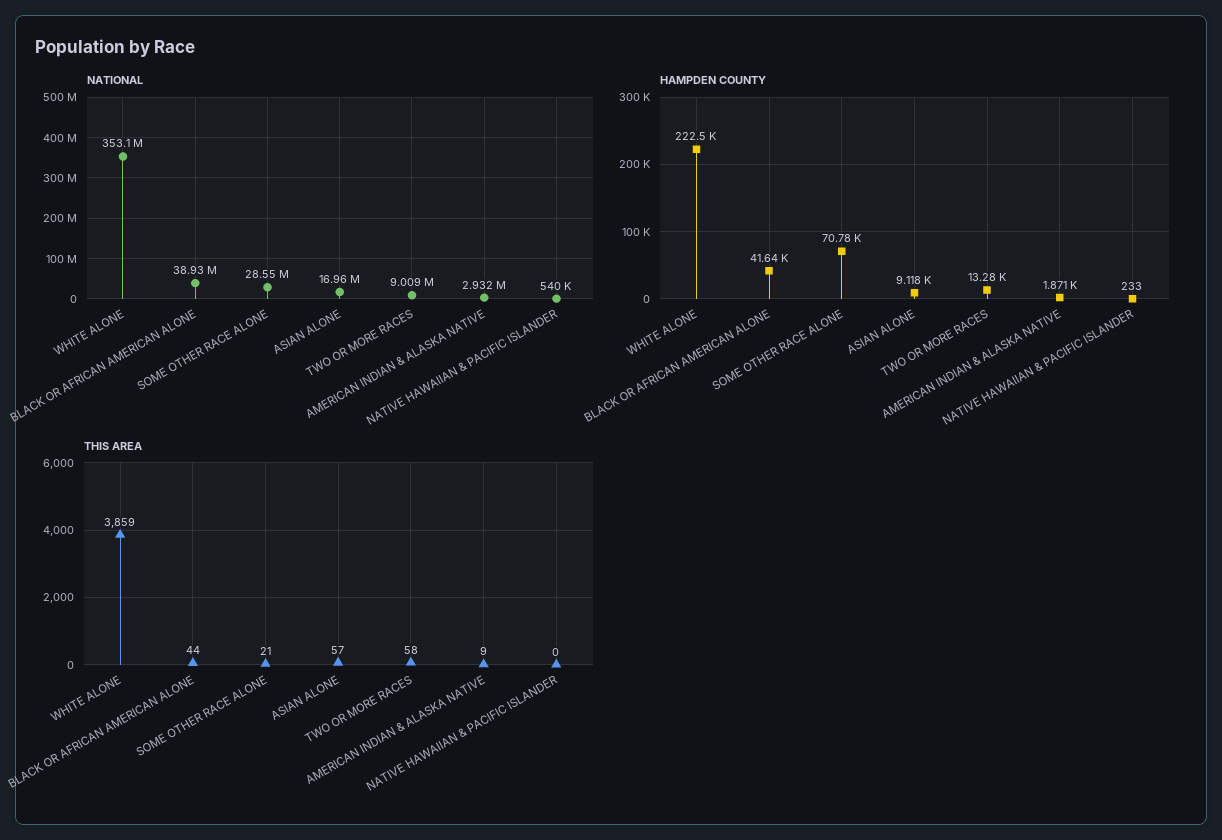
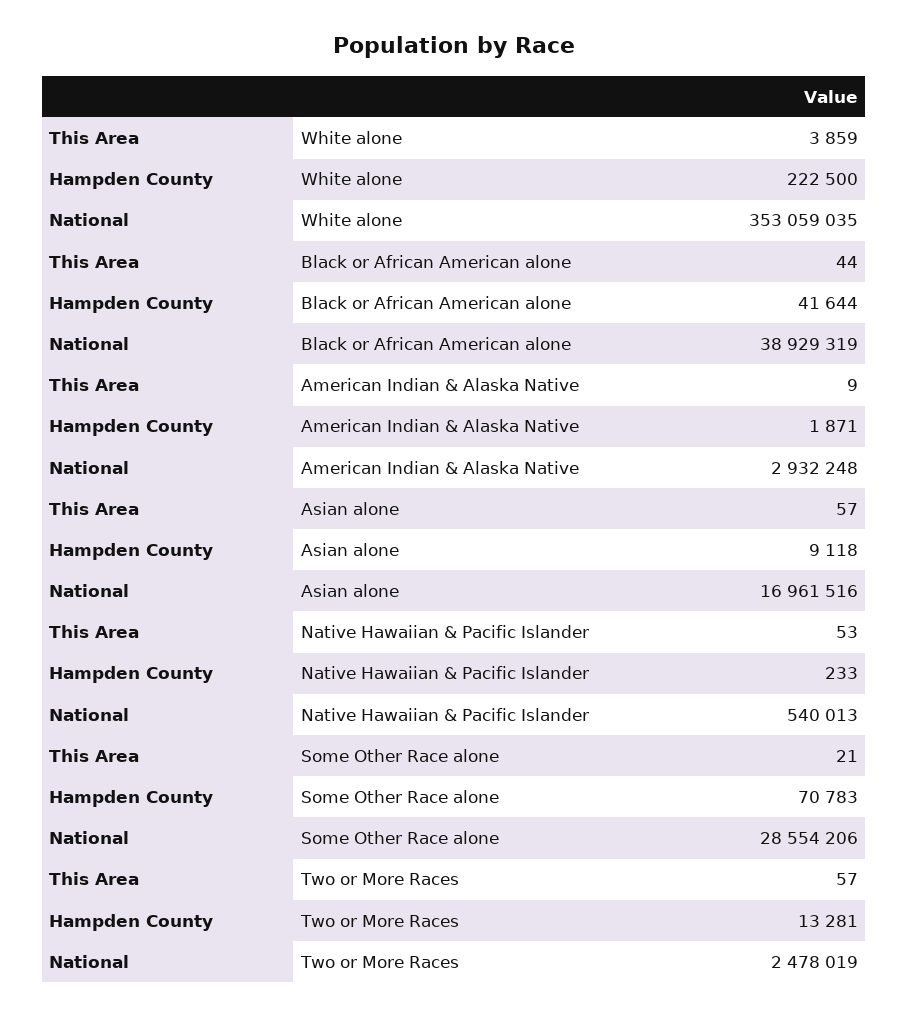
NATIONAL, TWO OR MORE RACES: 9009000 -> 2478019
THIS AREA, TWO OR MORE RACES: 58 -> 57
THIS AREA, NATIVE HAWAIIAN & PACIFIC ISLANDER: 0 -> 53

